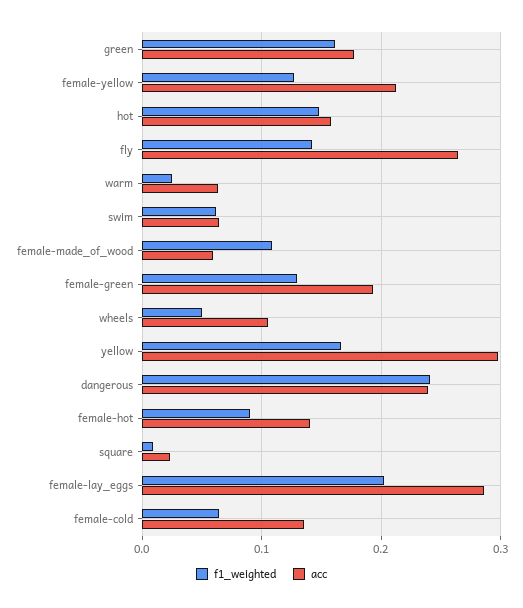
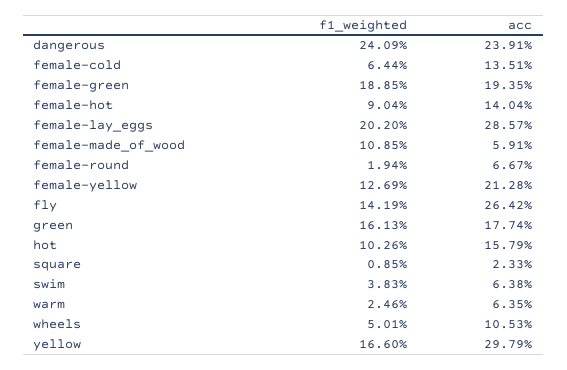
f1_weighted, hot: 0.15 -> 0.1026
f1_weighted, swim: 0.06 -> 0.0383
f1_weighted, female-green: 0.13 -> 0.1885
f1_weighted, female-round: none -> 0.0194
acc, female-round: none -> 0.0667

